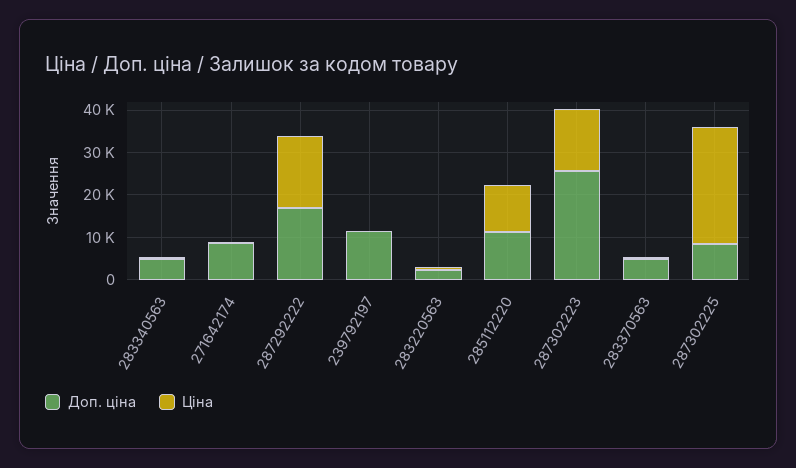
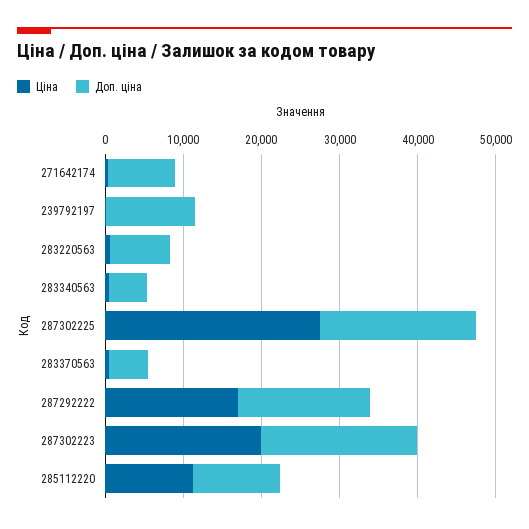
Доп. ціна, 283220563: 2000 -> 8000
Доп. ціна, 287302223: 26000 -> 20000
Ціна, 287302223: 14000 -> 20000
Доп. ціна, 287302225: 8000 -> 20000

